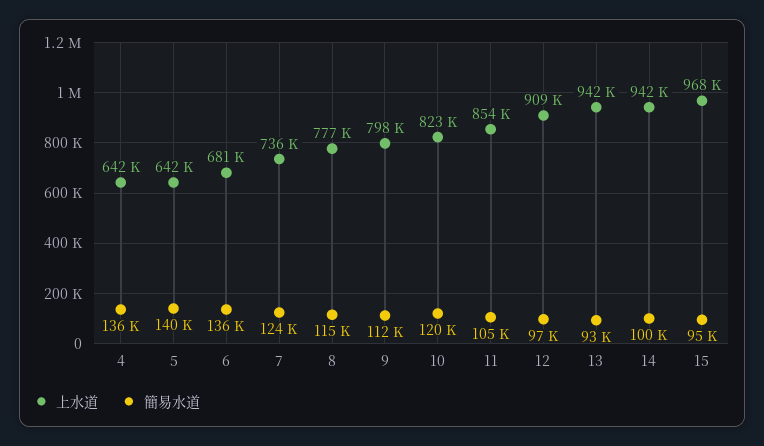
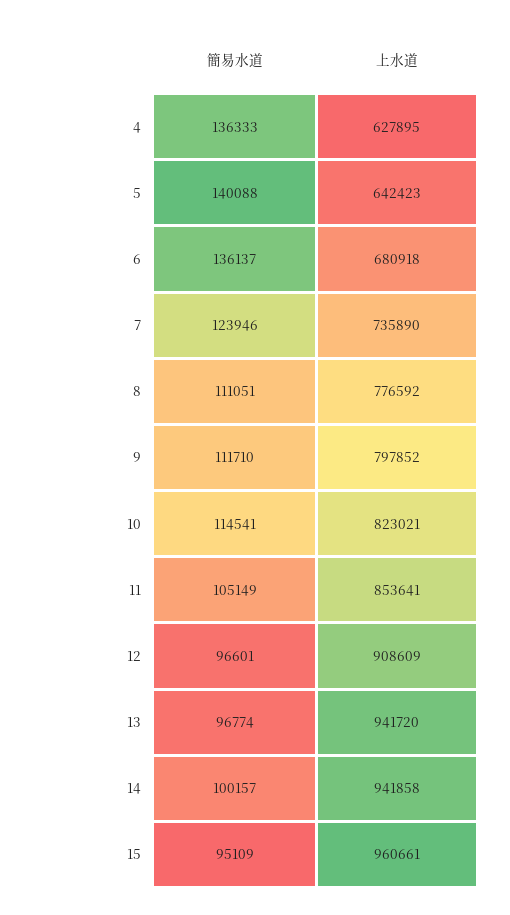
上水道, 4: 642000 -> 627895
簡易水道, 8: 115000 -> 111051
簡易水道, 10: 120000 -> 114541
簡易水道, 13: 93000 -> 96774
上水道, 15: 968000 -> 960661

